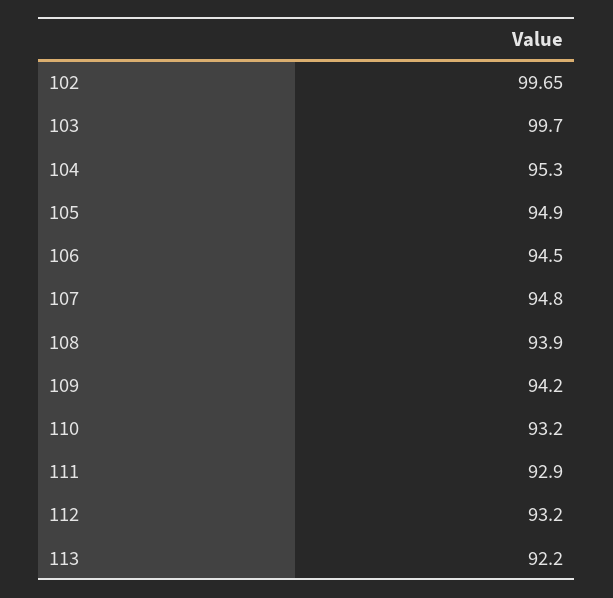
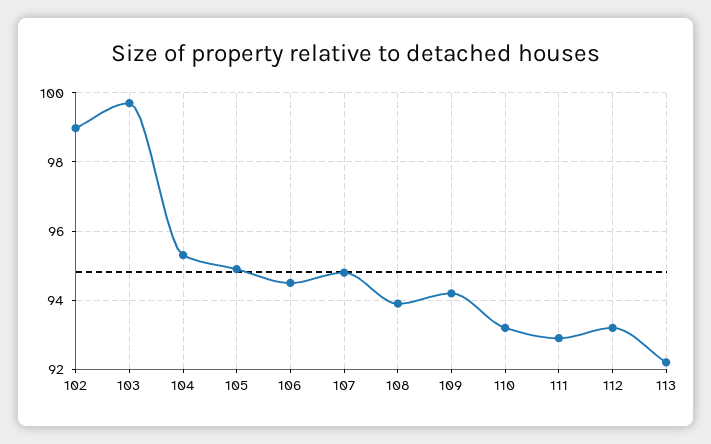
102: 99.65 -> 99

